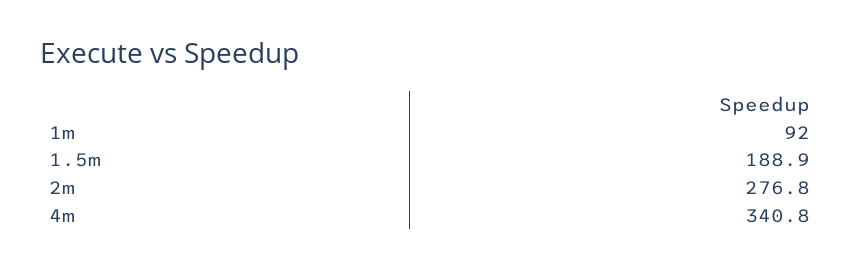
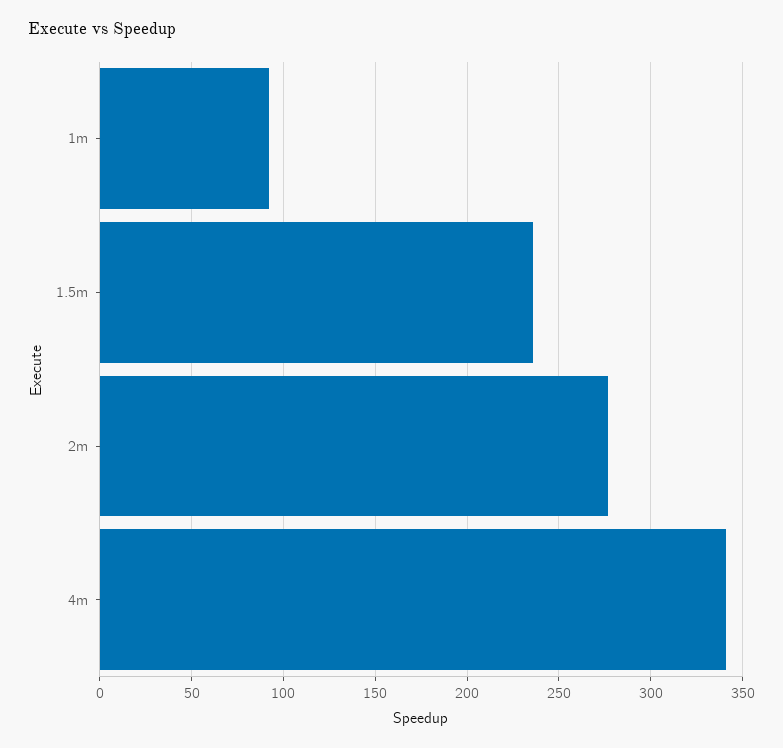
1.5m: 188.9 -> 235

